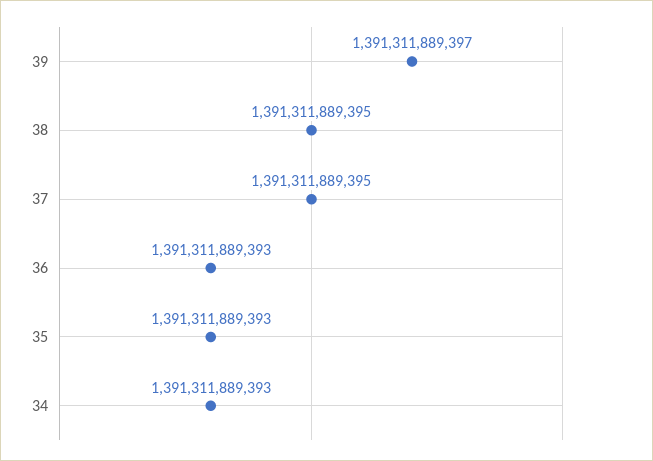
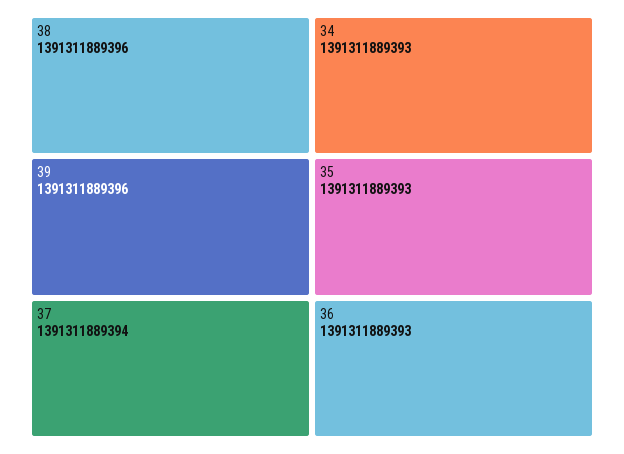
39: 1391311889397 -> 1391311889396
38: 1391311889395 -> 1391311889396
37: 1391311889395 -> 1391311889394

